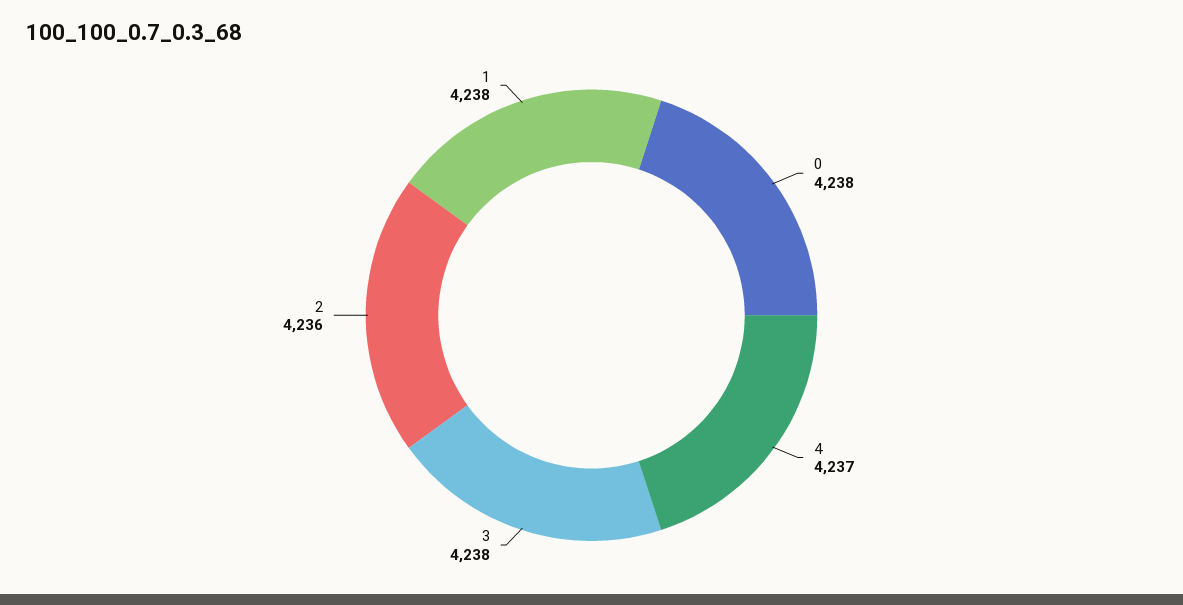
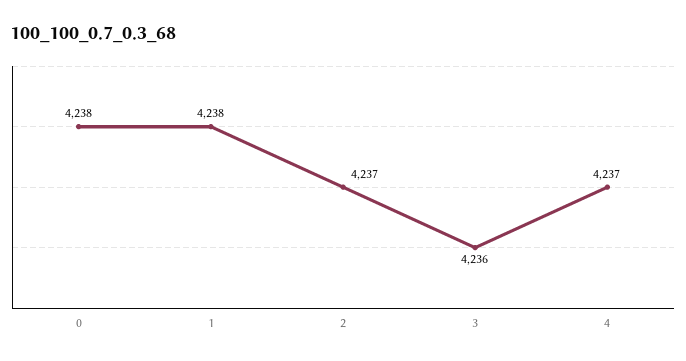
3: 4238 -> 4236
2: 4236 -> 4237

